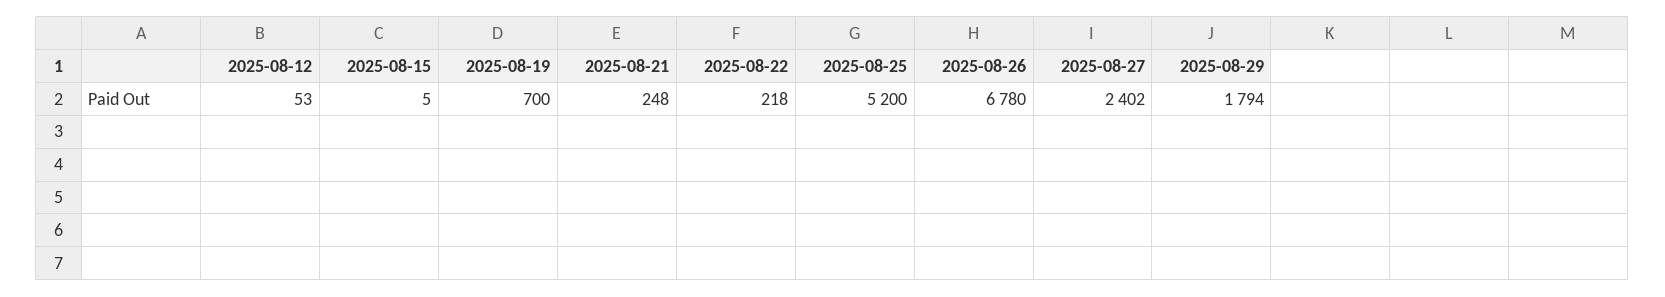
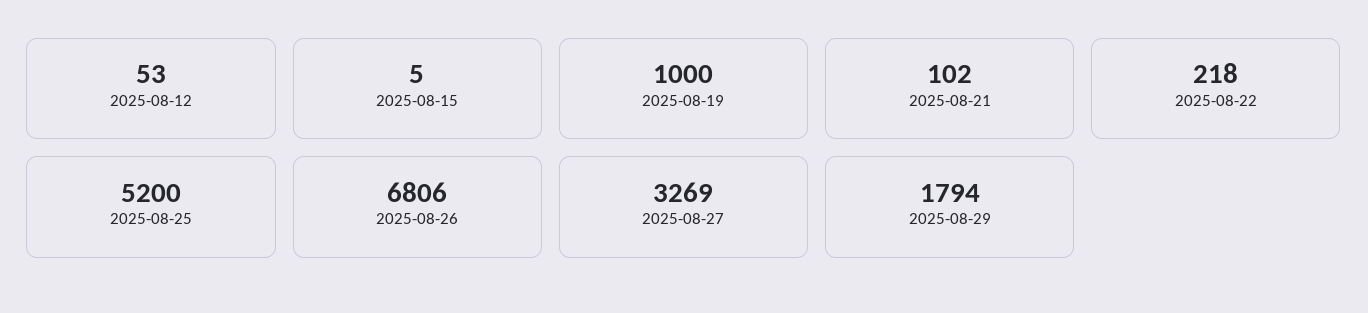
2025-08-19: 700 -> 1000
2025-08-21: 248 -> 102
2025-08-26: 6780 -> 6806
2025-08-27: 2402 -> 3269

